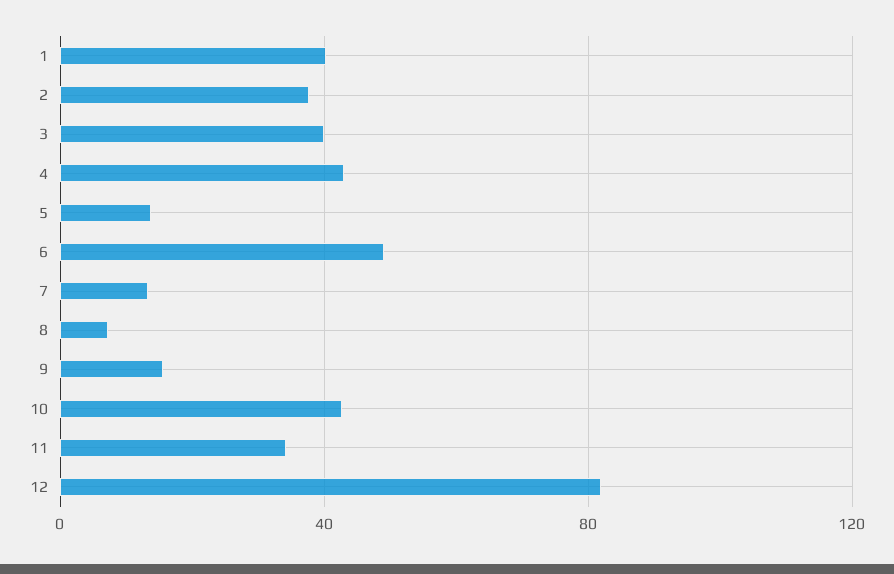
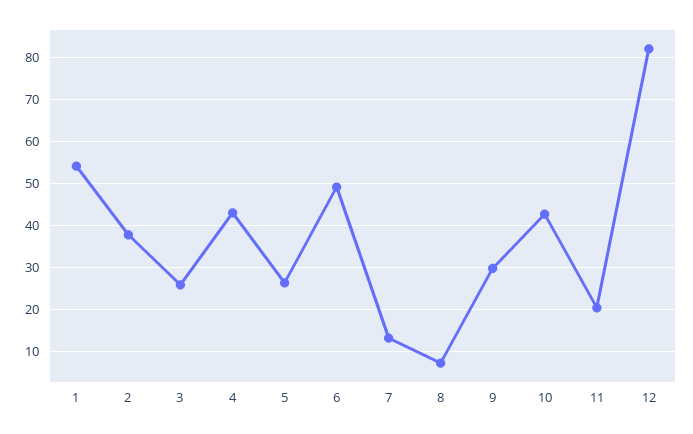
1: 40 -> 54
3: 40 -> 26
5: 15 -> 26
9: 15 -> 30
11: 35 -> 20

